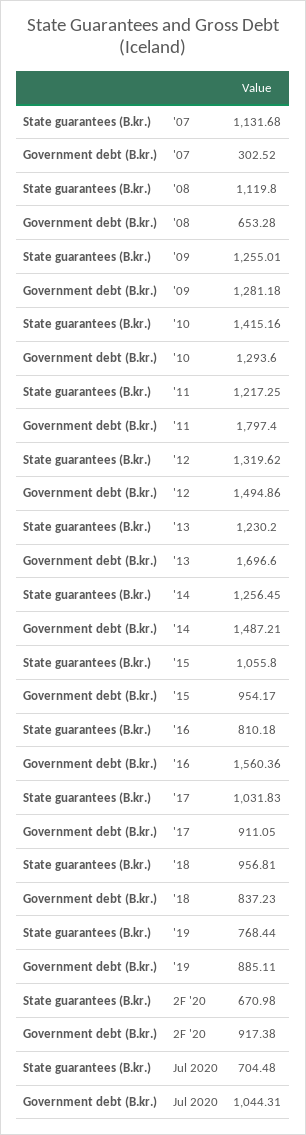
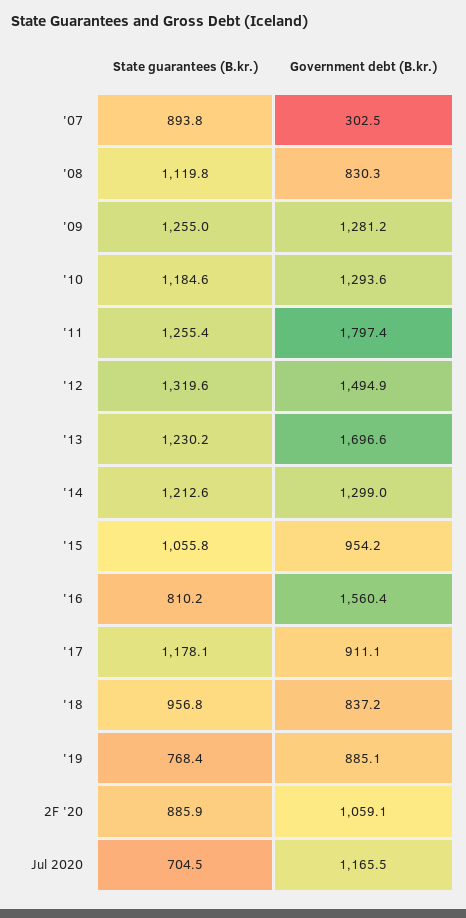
State guarantees (B.kr.), '07: 1131.68 -> 893.8
Government debt (B.kr.), '08: 653.28 -> 830.3
State guarantees (B.kr.), '10: 1415.16 -> 1184.6
State guarantees (B.kr.), '11: 1217.25 -> 1255.4
State guarantees (B.kr.), '14: 1256.45 -> 1212.6
Government debt (B.kr.), '14: 1487.21 -> 1299
State guarantees (B.kr.), '17: 1031.83 -> 1178.1
State guarantees (B.kr.), 2F '20: 670.98 -> 885.9
Government debt (B.kr.), 2F '20: 917.38 -> 1059.1
Government debt (B.kr.), Jul 2020: 1044.31 -> 1165.5

